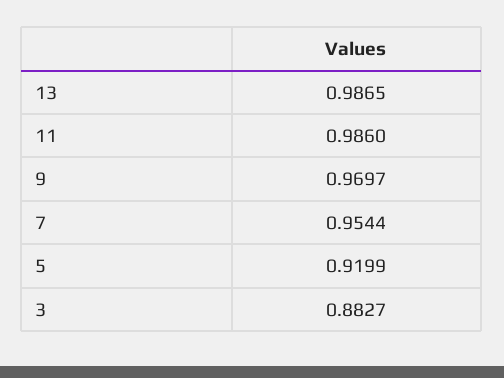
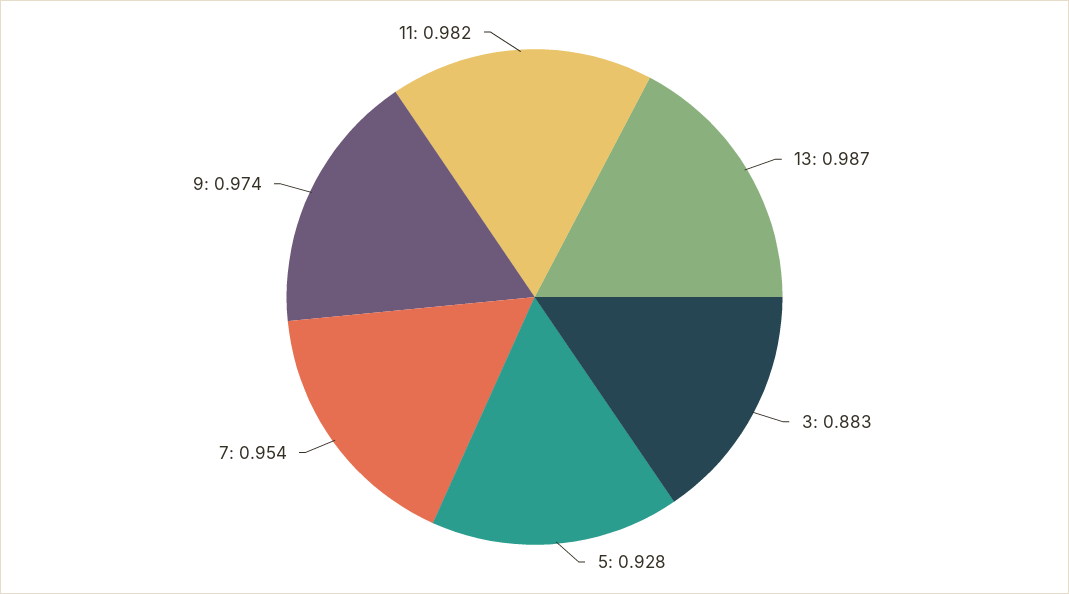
11: 0.986 -> 0.982
9: 0.9697 -> 0.974
5: 0.9199 -> 0.928

